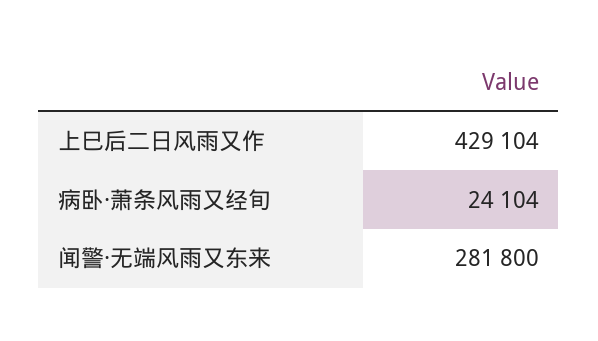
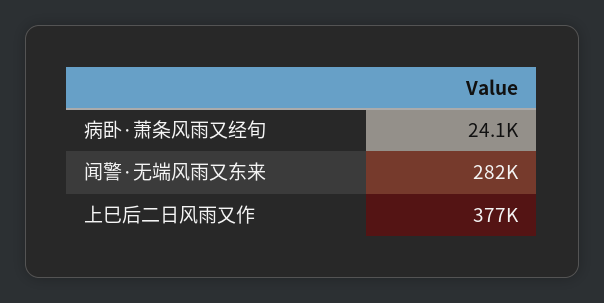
上巳后二日风雨又作: 429104 -> 377000

